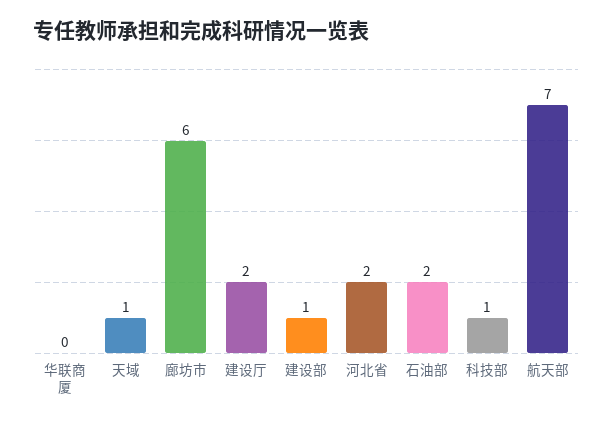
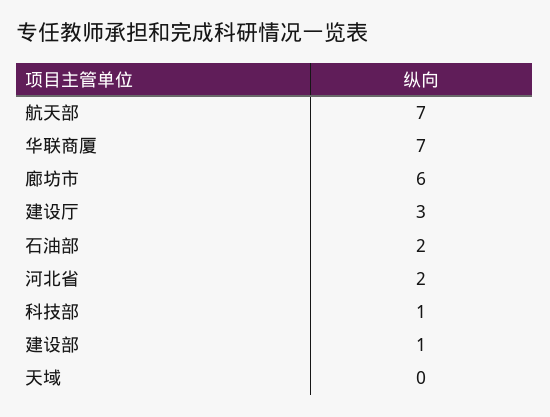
华联商厦: 0 -> 7
天域: 1 -> 0
建设厅: 2 -> 3

